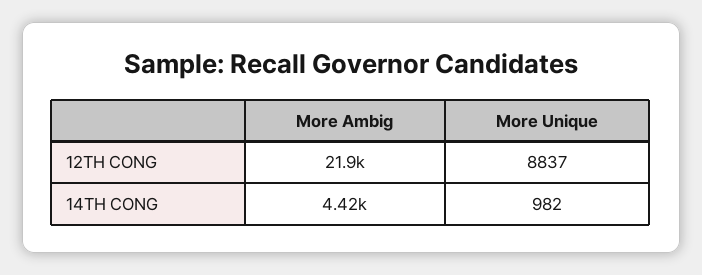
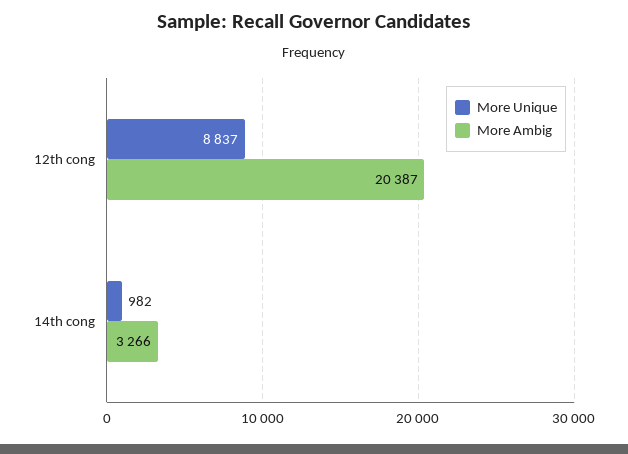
More Ambig, 12TH CONG: 21900 -> 20387
More Ambig, 14TH CONG: 4420 -> 3266

